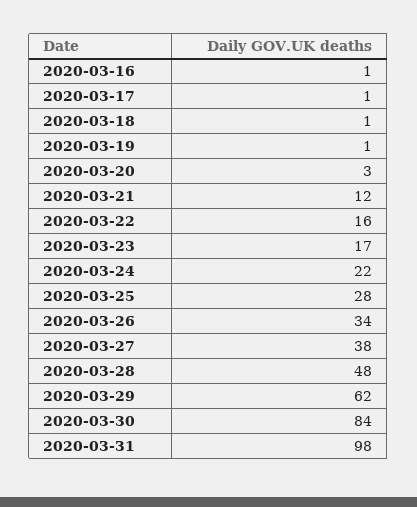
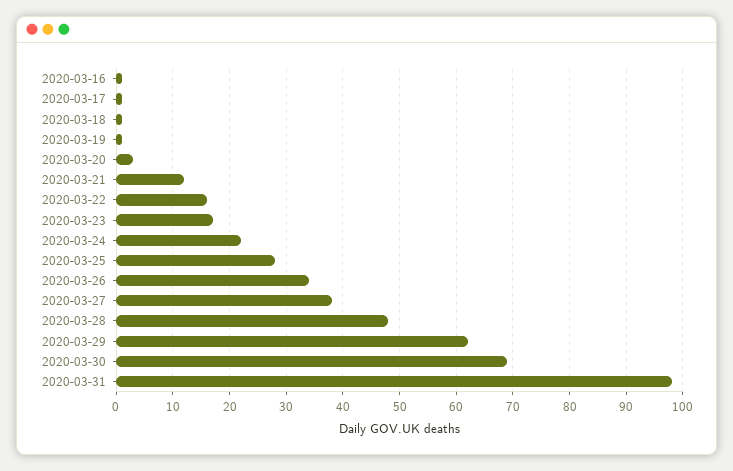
2020-03-30: 84 -> 70

